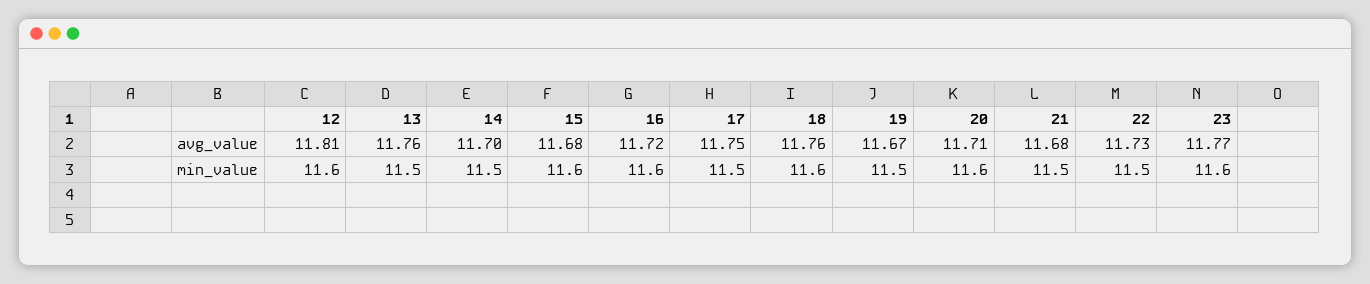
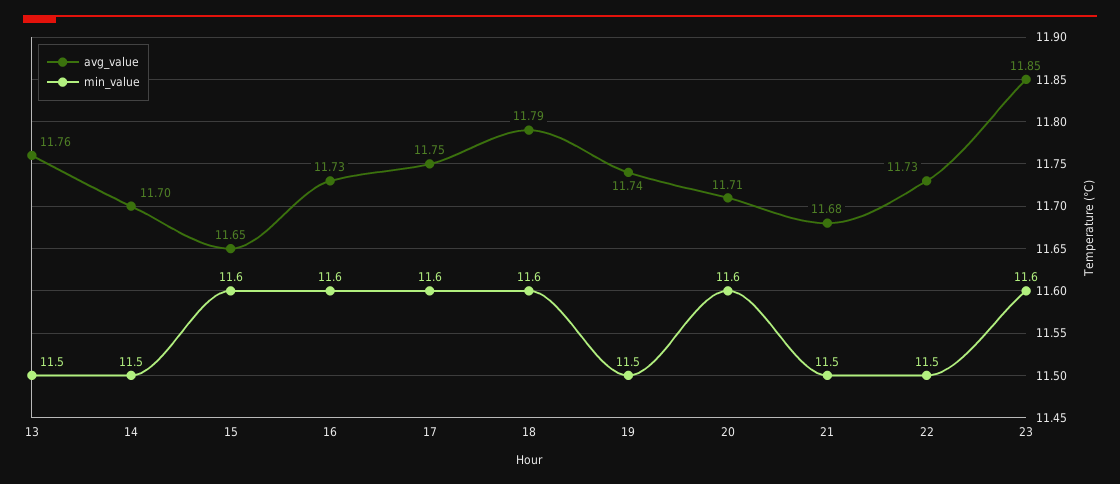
avg_value, 12: 11.81 -> none
avg_value, 15: 11.68 -> 11.65
avg_value, 16: 11.72 -> 11.73
avg_value, 18: 11.76 -> 11.79
avg_value, 19: 11.67 -> 11.74
avg_value, 23: 11.77 -> 11.85
min_value, 12: 11.6 -> none
min_value, 17: 11.5 -> 11.6

